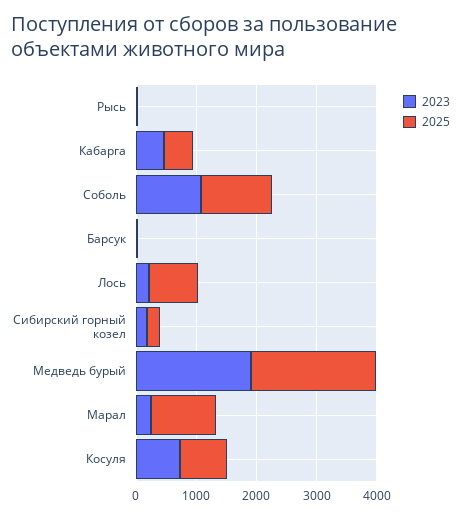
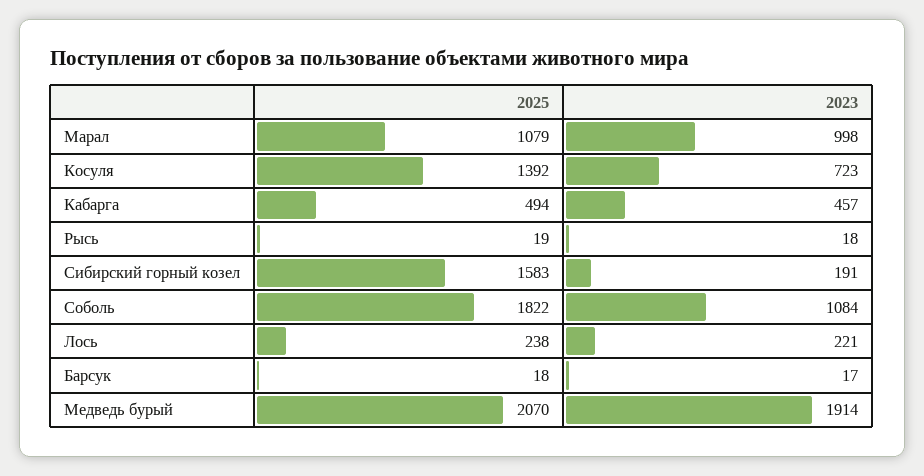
2025, Соболь: 1200 -> 1822
2025, Лось: 800 -> 238
2025, Сибирский горный козел: 200 -> 1583
2023, Марал: 200 -> 998
2025, Косуля: 800 -> 1392

